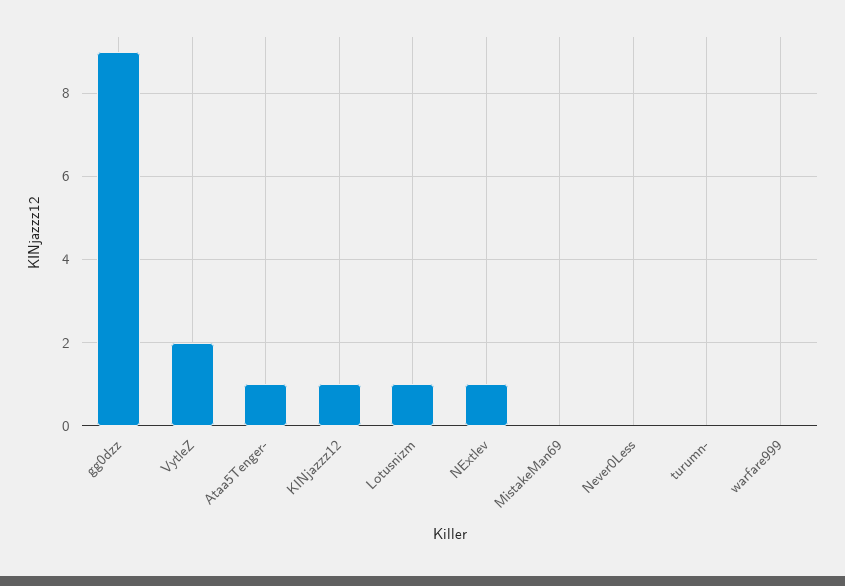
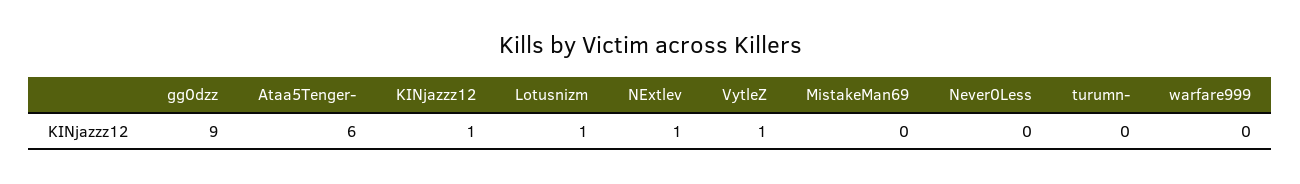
VytleZ: 2 -> 1
Ataa5Tenger-: 1 -> 6

